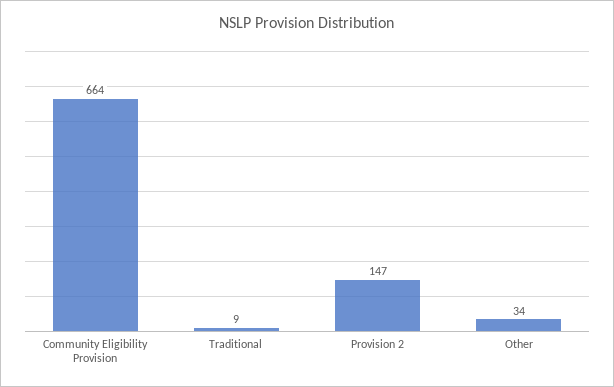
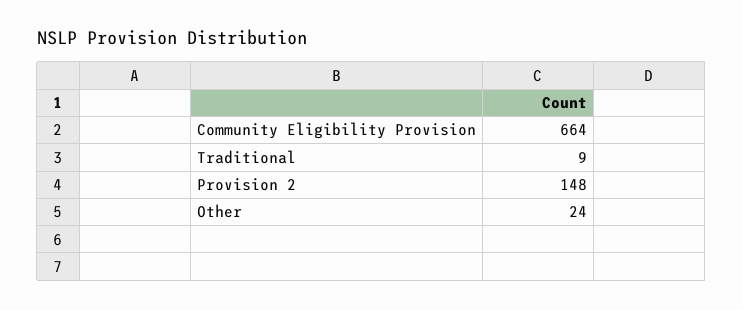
Provision 2: 147 -> 148
Other: 34 -> 24

